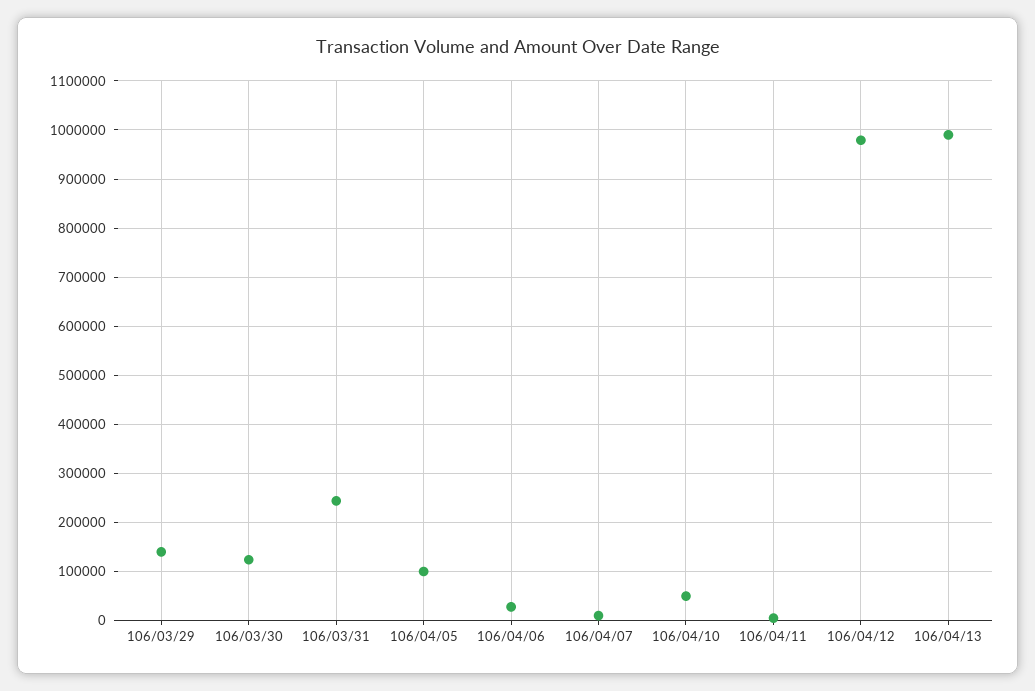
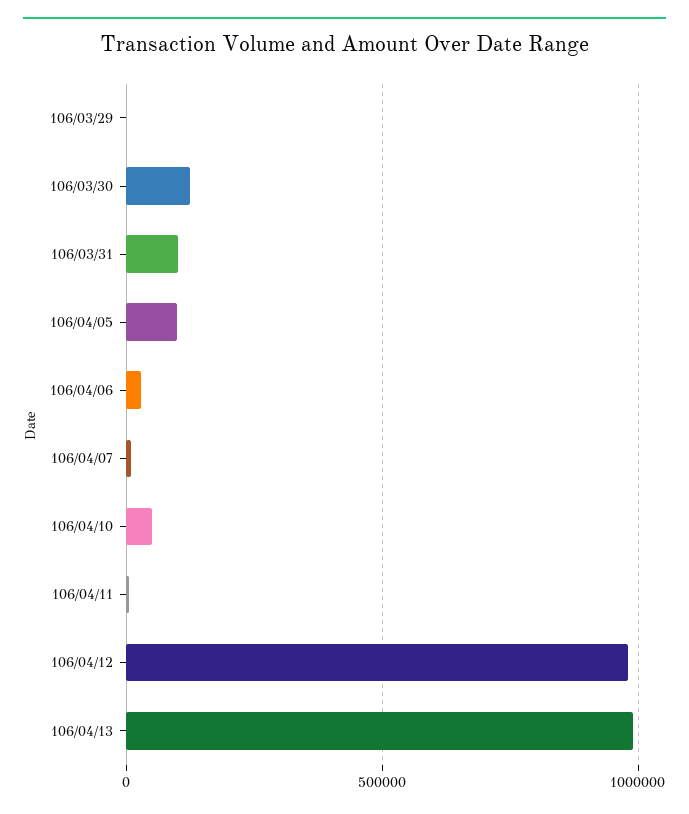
106/03/29: 140000 -> 0
106/03/31: 240000 -> 100000

